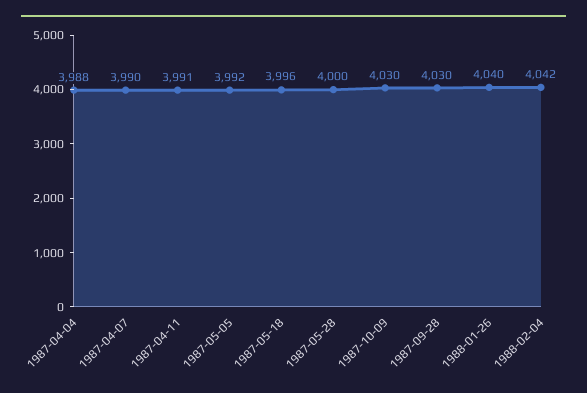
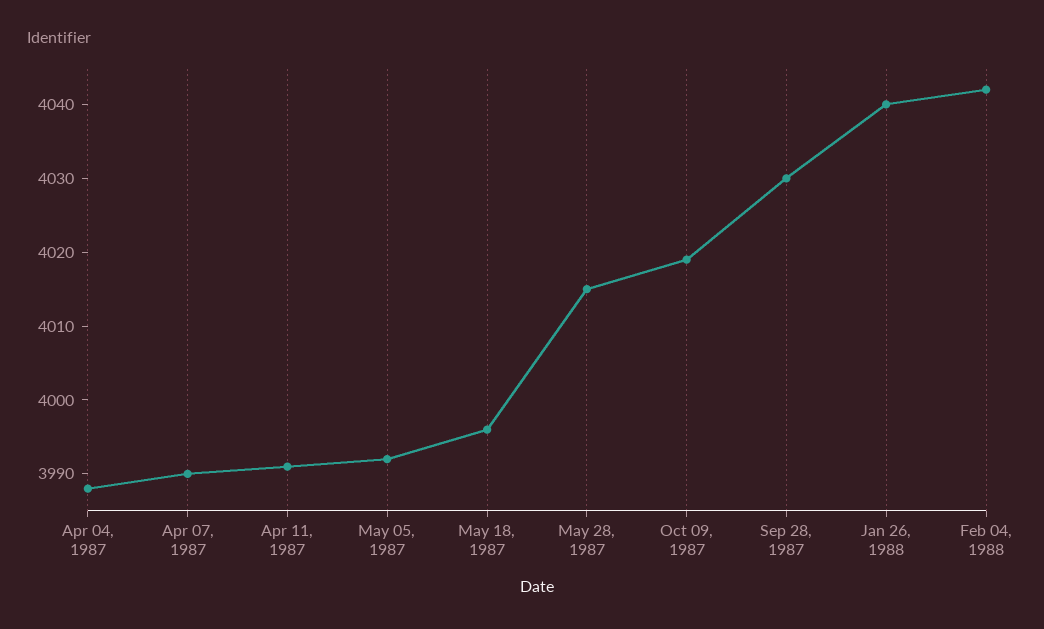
1987-05-28: 4000 -> 4015
1987-10-09: 4030 -> 4020

